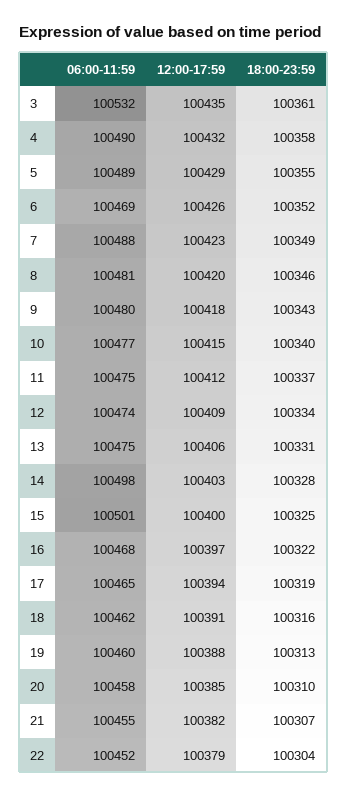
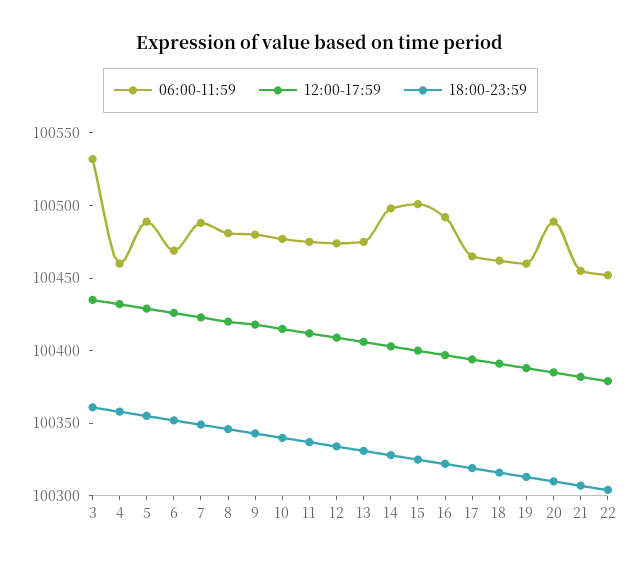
06:00-11:59, 4: 100490 -> 100460
06:00-11:59, 16: 100468 -> 100490
06:00-11:59, 20: 100458 -> 100490

